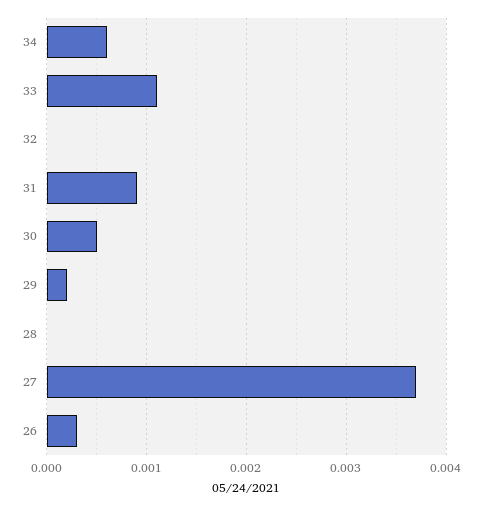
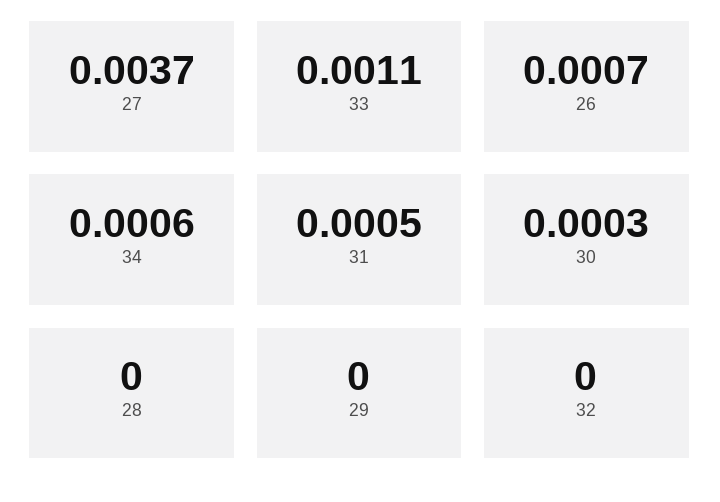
31: 0.0009 -> 0.0005
30: 0.0005 -> 0.0003
29: 0.0002 -> 0
26: 0.0003 -> 0.0007

